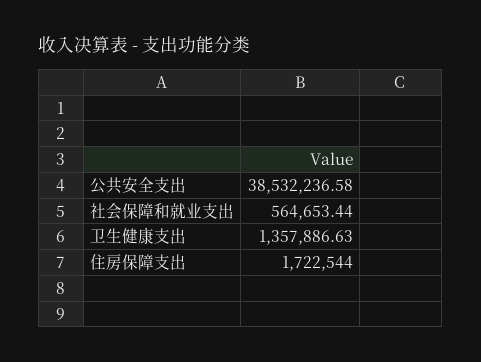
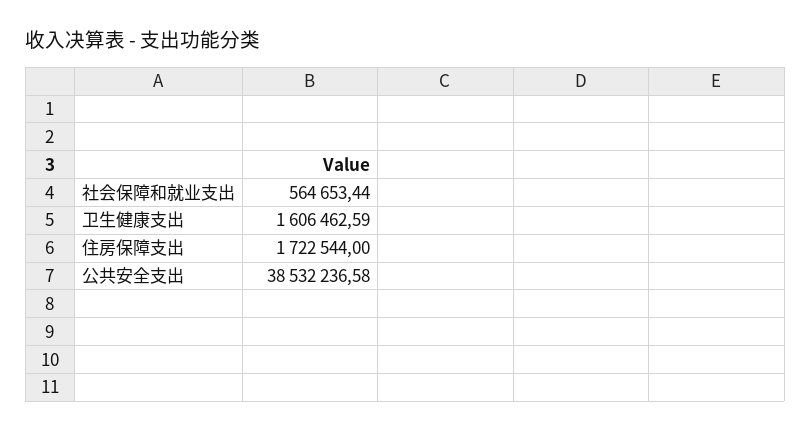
卫生健康支出: 1357886.63 -> 1606462.59

